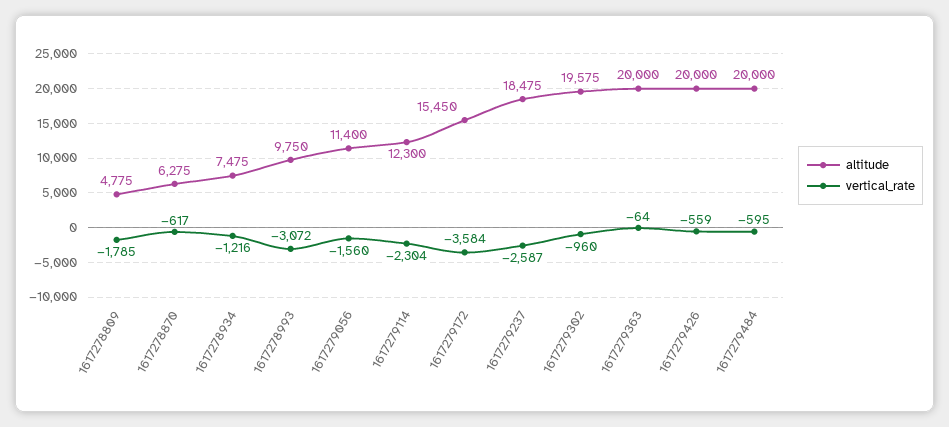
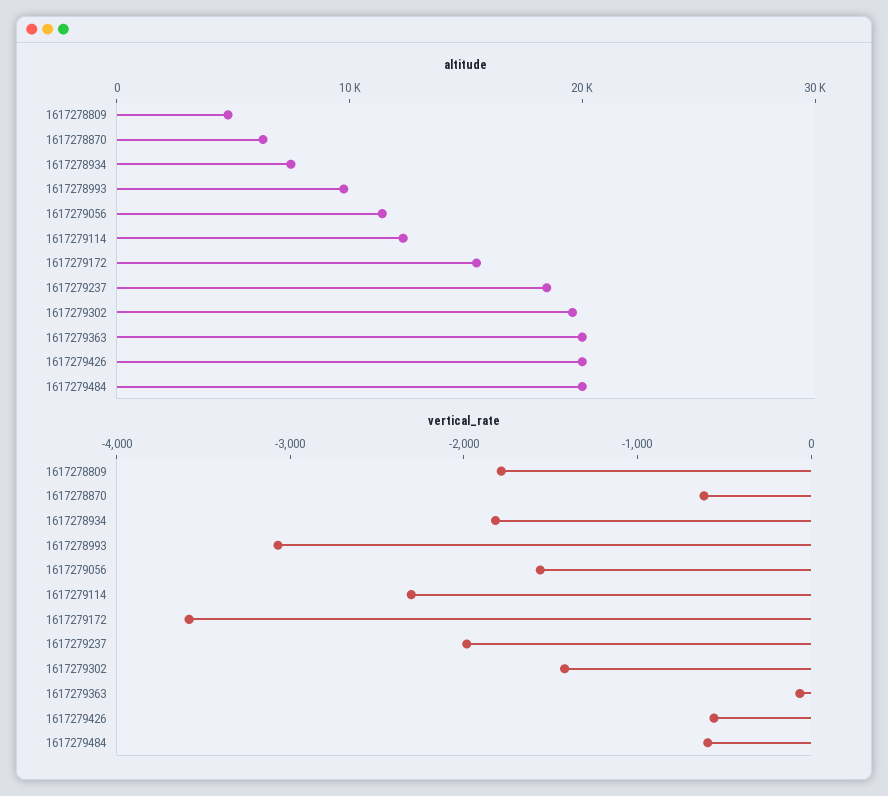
vertical_rate, 1617278934: -1216 -> -1800
vertical_rate, 1617279237: -2587 -> -2000
vertical_rate, 1617279302: -960 -> -1400

